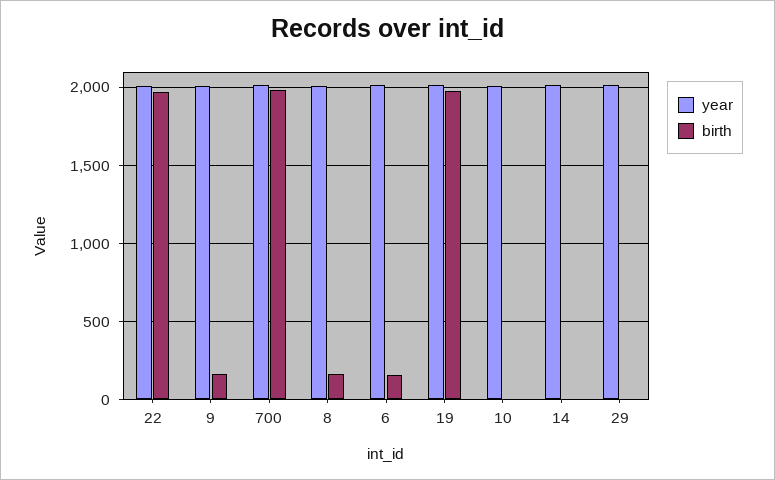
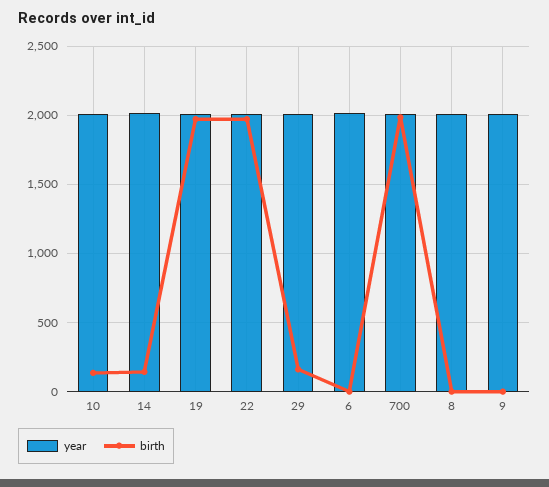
birth, 9: 150 -> 0
birth, 8: 150 -> 0
birth, 6: 150 -> 0
birth, 10: 0 -> 150
birth, 14: 0 -> 150
birth, 29: 0 -> 150

